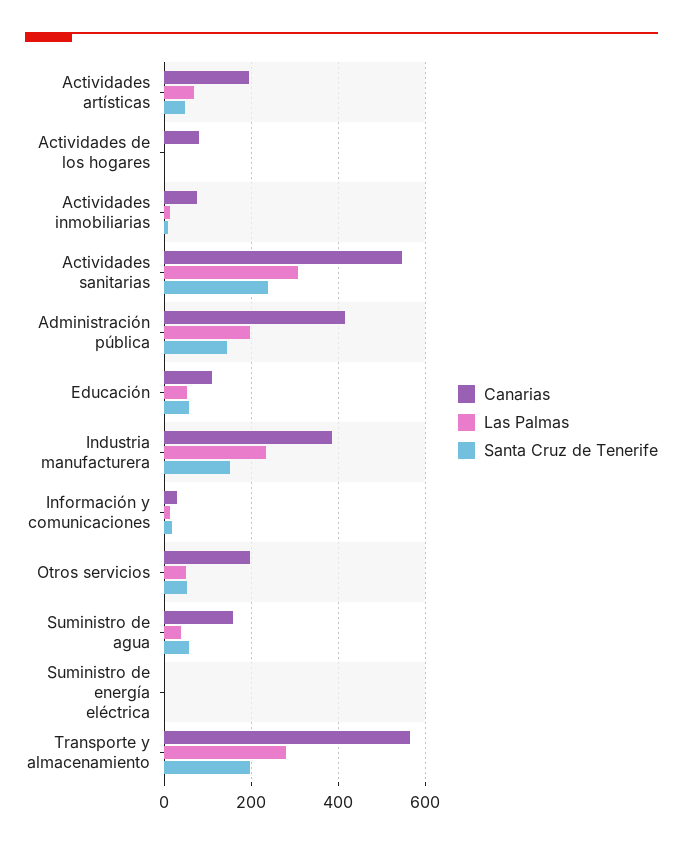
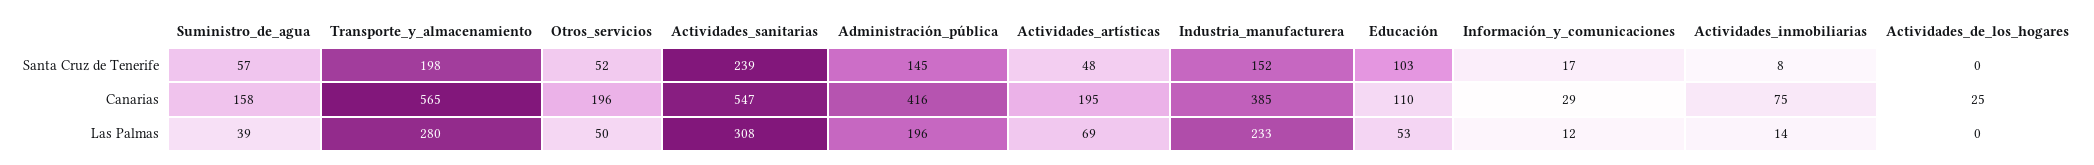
Canarias, Actividades de los hogares: 80 -> 25
Santa Cruz de Tenerife, Educación: 60 -> 103
Canarias, Suministro de energía eléctrica: 0 -> none
Las Palmas, Suministro de energía eléctrica: 0 -> none
Santa Cruz de Tenerife, Suministro de energía eléctrica: 0 -> none

